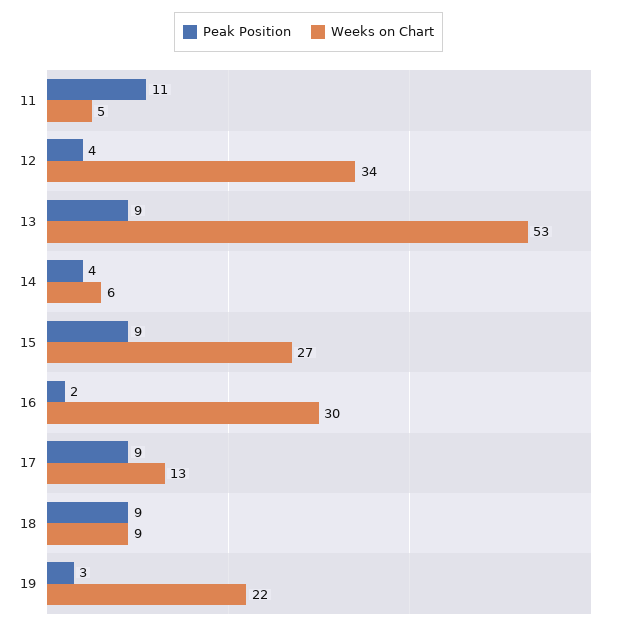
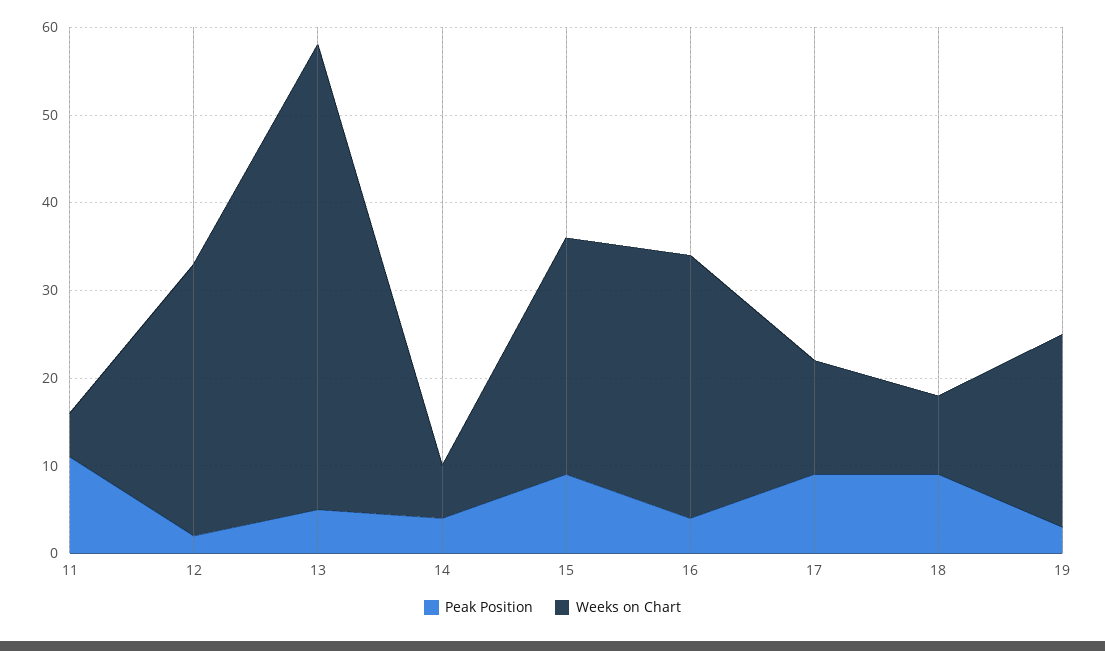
Peak Position, 12: 4 -> 2
Weeks on Chart, 12: 34 -> 31
Peak Position, 13: 9 -> 5
Peak Position, 16: 2 -> 4

